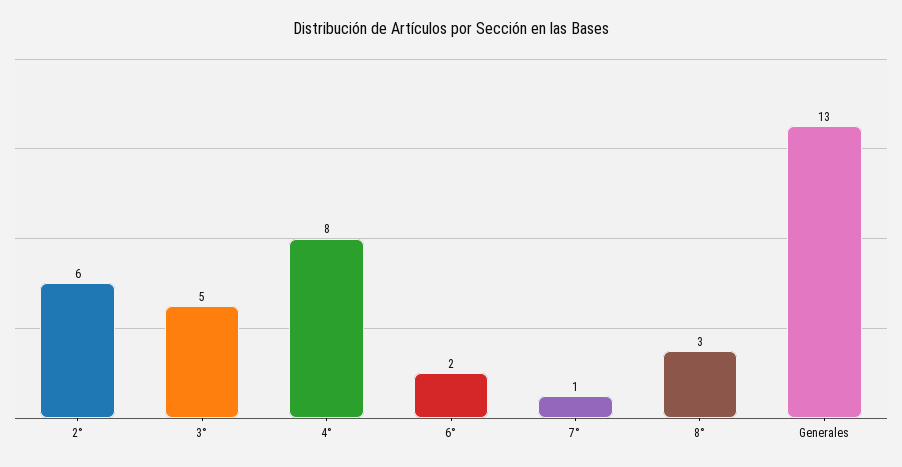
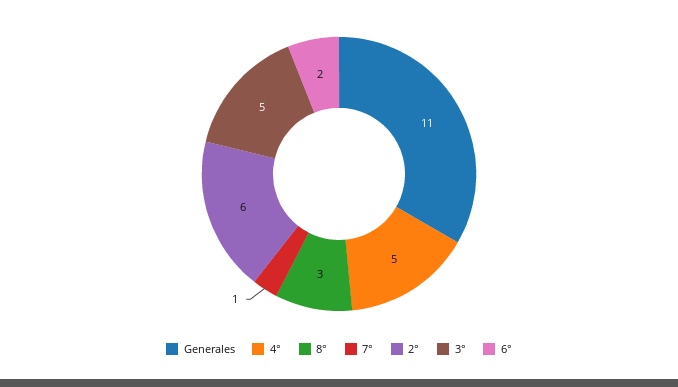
4°: 8 -> 5
Generales: 13 -> 11

